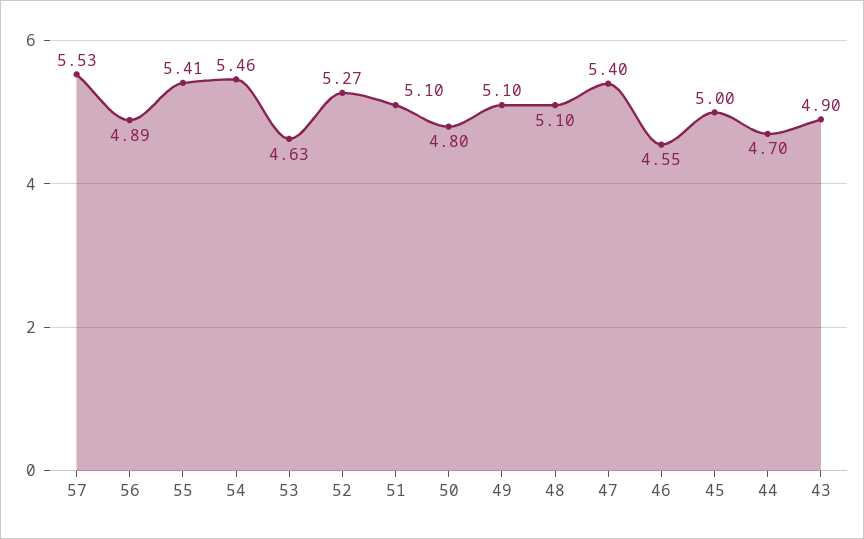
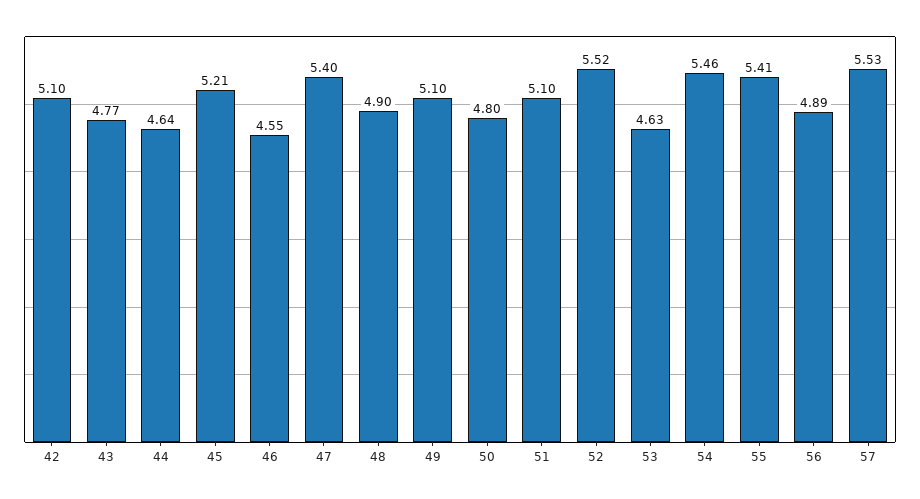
52: 5.27 -> 5.52
48: 5.1 -> 4.9
45: 5 -> 5.21
44: 4.7 -> 4.64
43: 4.9 -> 4.77
42: none -> 5.1

